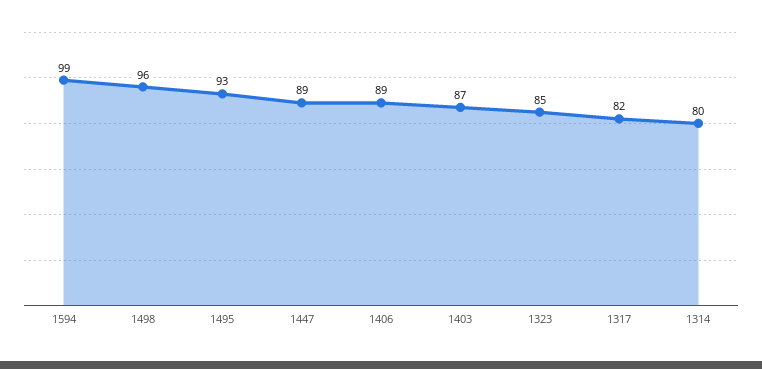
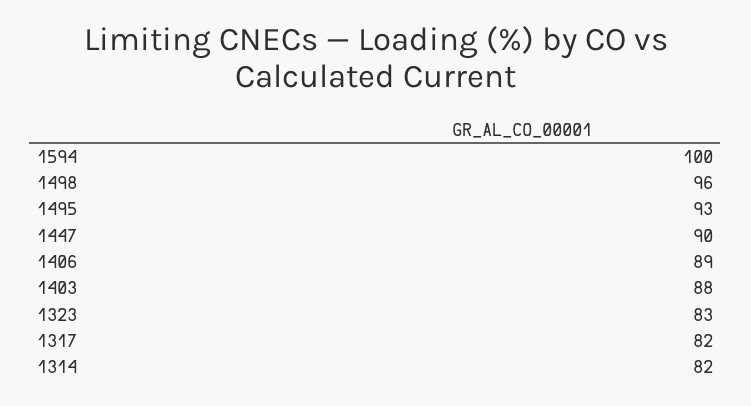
1594: 99 -> 100
1447: 89 -> 90
1403: 87 -> 88
1323: 85 -> 83
1314: 80 -> 82

